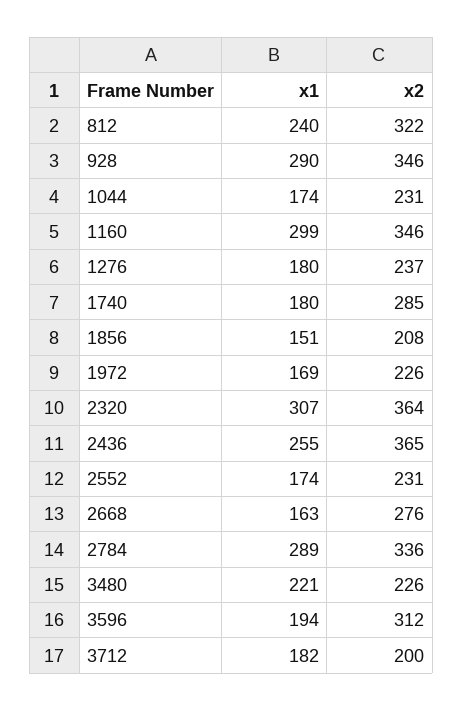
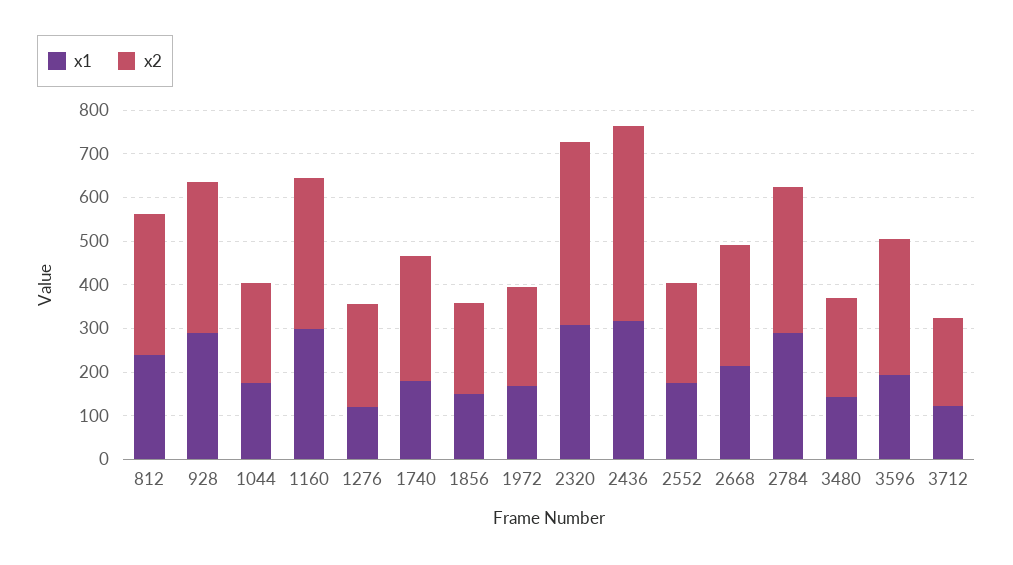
x1, 1276: 180 -> 120
x2, 2320: 364 -> 420
x1, 2436: 255 -> 320
x2, 2436: 365 -> 440
x1, 2668: 163 -> 220
x1, 3480: 221 -> 140
x1, 3712: 182 -> 120

